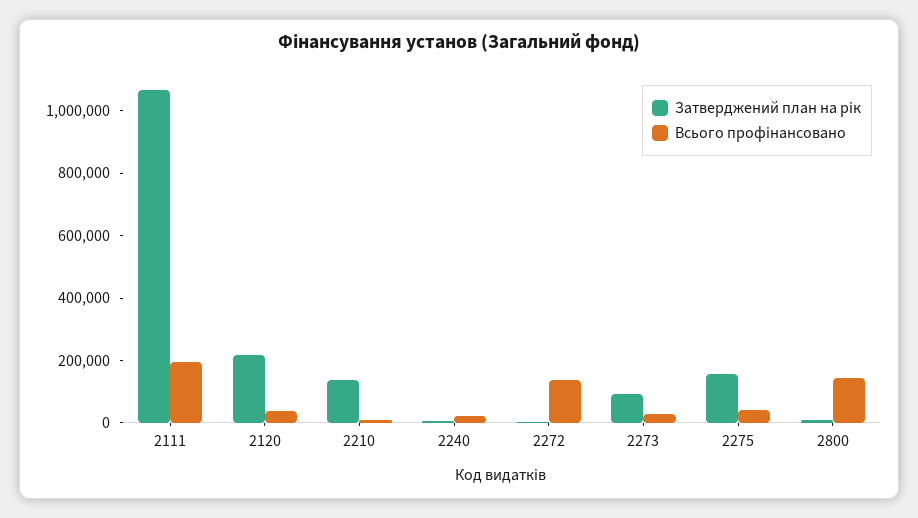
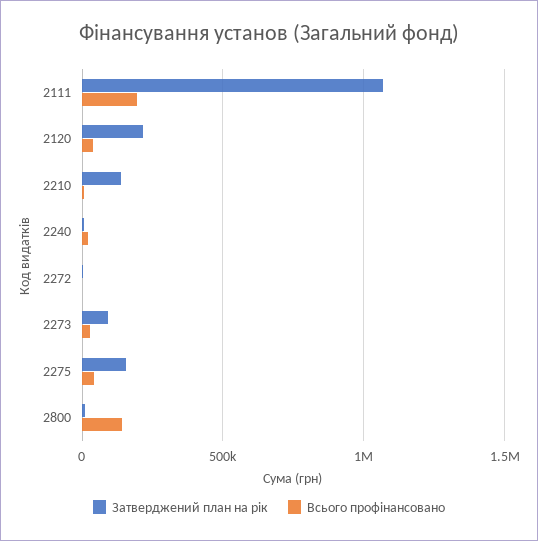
Всього профінансовано, 2272: 150000 -> 0

